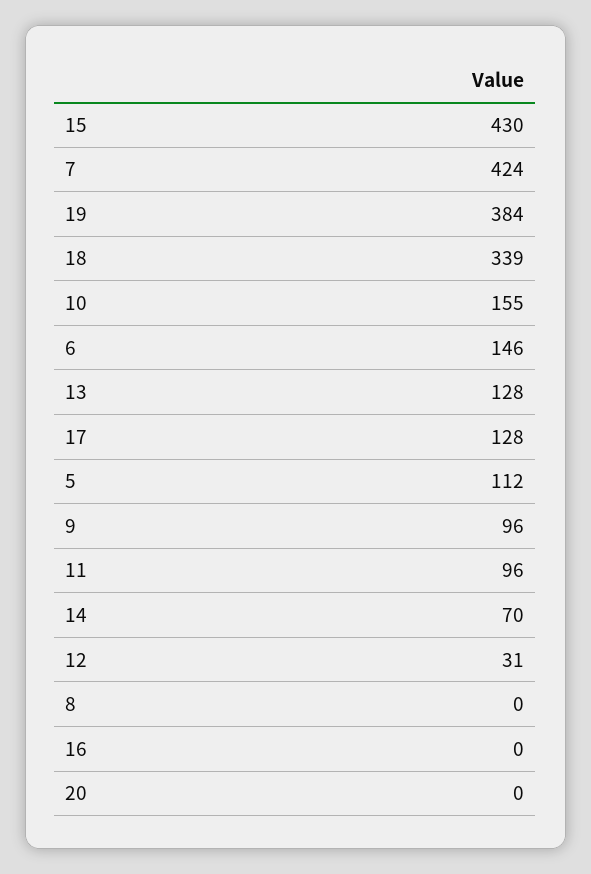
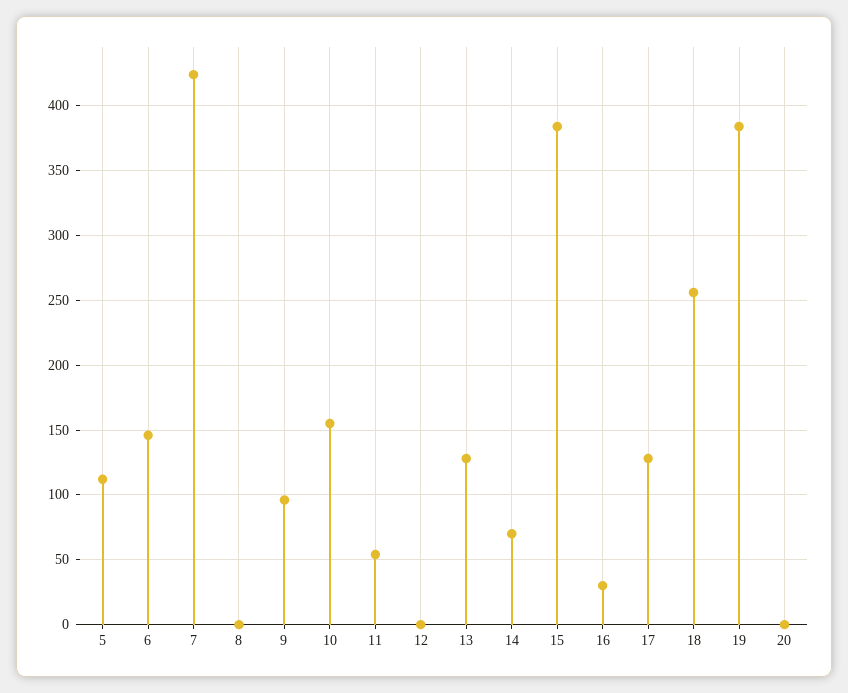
15: 430 -> 385
18: 339 -> 255
11: 96 -> 55
12: 31 -> 0
16: 0 -> 30

